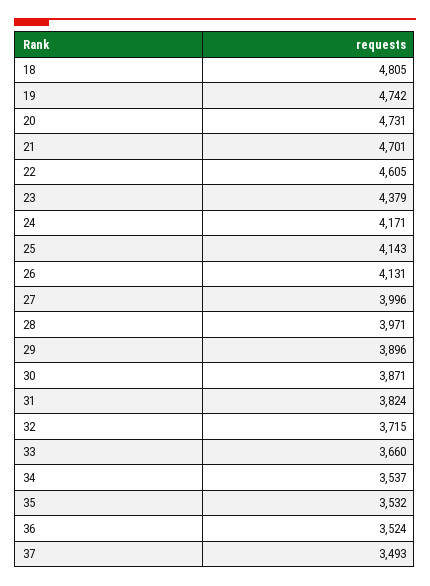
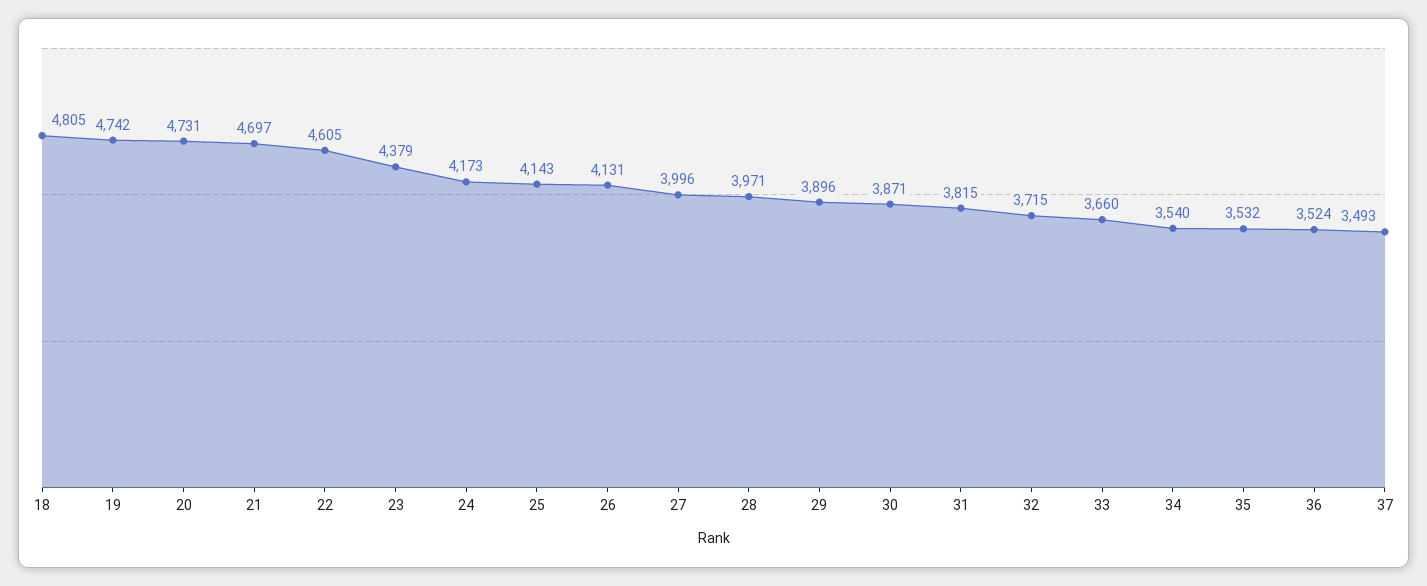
21: 4701 -> 4697
24: 4171 -> 4173
31: 3824 -> 3815
34: 3537 -> 3540

